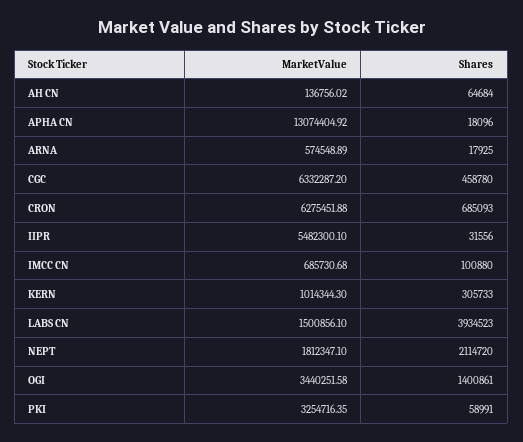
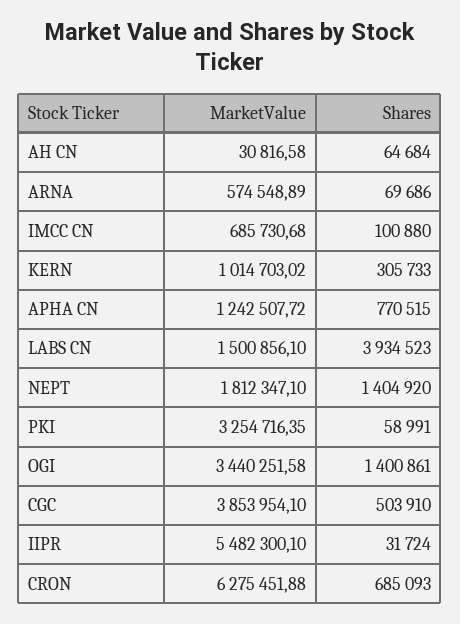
MarketValue, AH CN: 136756.02 -> 30816.58
MarketValue, APHA CN: 13074404.92 -> 1242507.72
Shares, APHA CN: 18096 -> 770515
Shares, ARNA: 17925 -> 69686
MarketValue, CGC: 6332287.2 -> 3853954.1
Shares, CGC: 458780 -> 503910
Shares, IIPR: 31556 -> 31724
MarketValue, KERN: 1014344.3 -> 1014703.02
Shares, NEPT: 2114720 -> 1404920

